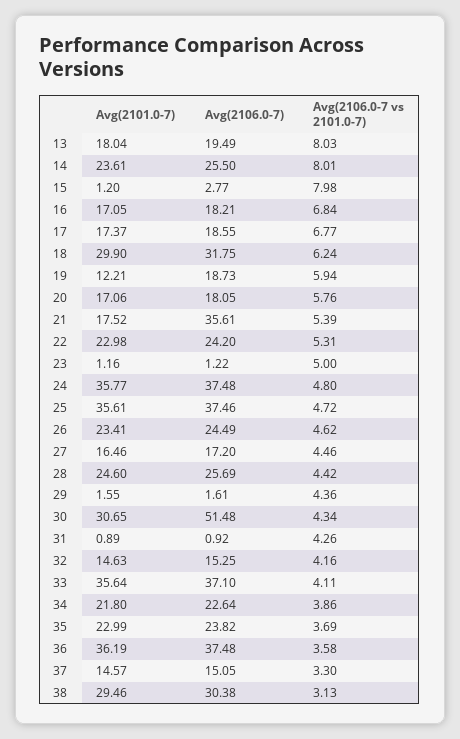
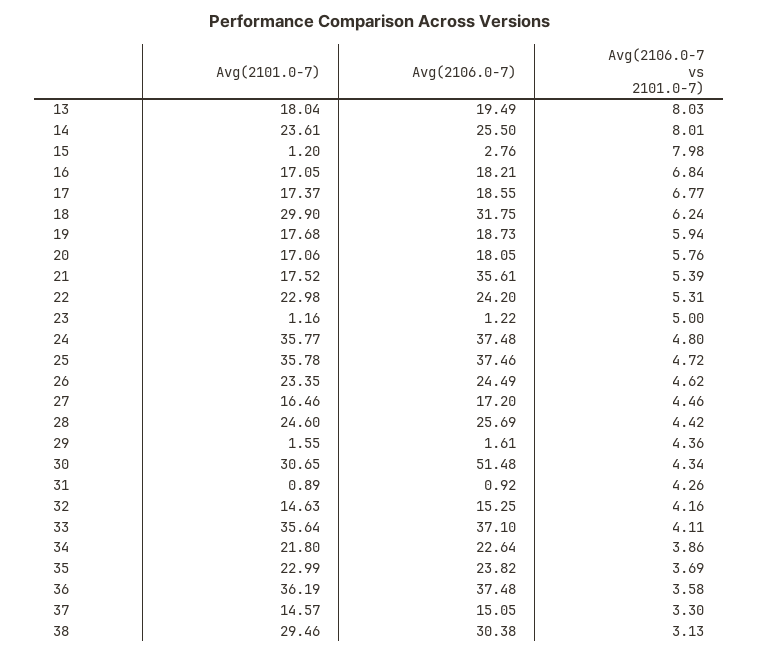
Avg(2106.0-7), 15: 2.77 -> 2.76
Avg(2101.0-7), 19: 12.21 -> 17.68
Avg(2101.0-7), 25: 35.61 -> 35.78
Avg(2101.0-7), 26: 23.41 -> 23.35

